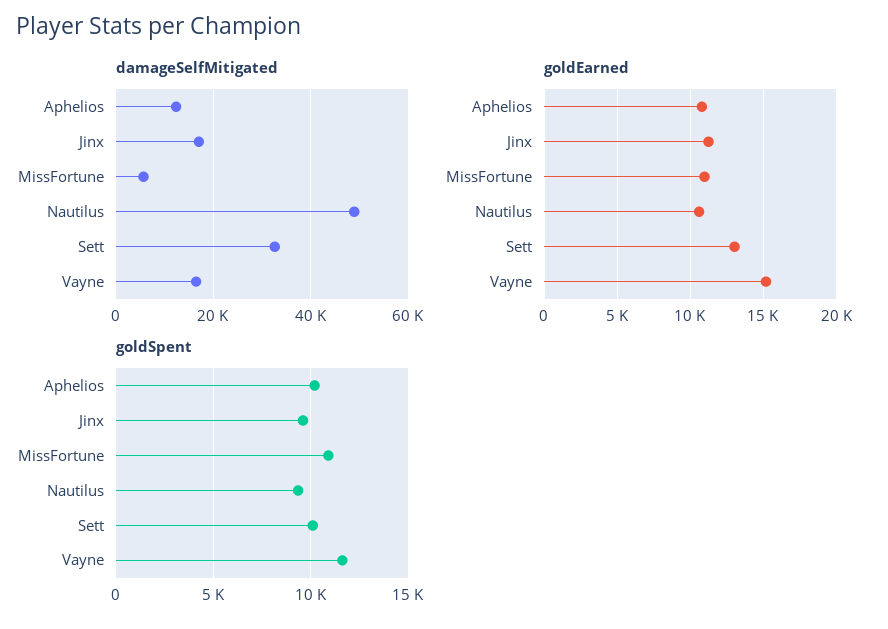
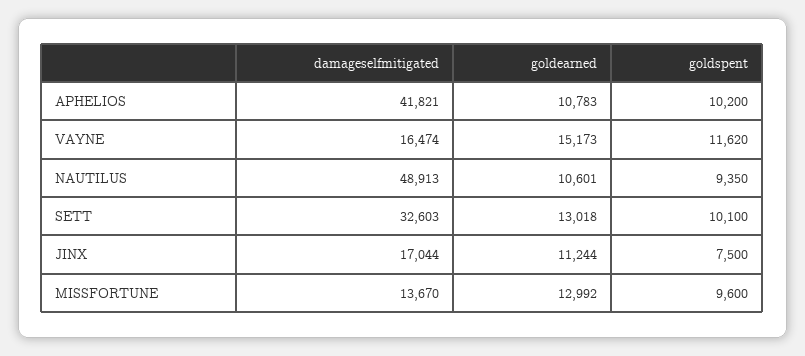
damageSelfMitigated, Aphelios: 12000 -> 41821
damageSelfMitigated, MissFortune: 6000 -> 13670
goldEarned, MissFortune: 11000 -> 12992
goldSpent, Jinx: 9500 -> 7500
goldSpent, MissFortune: 11000 -> 9600

